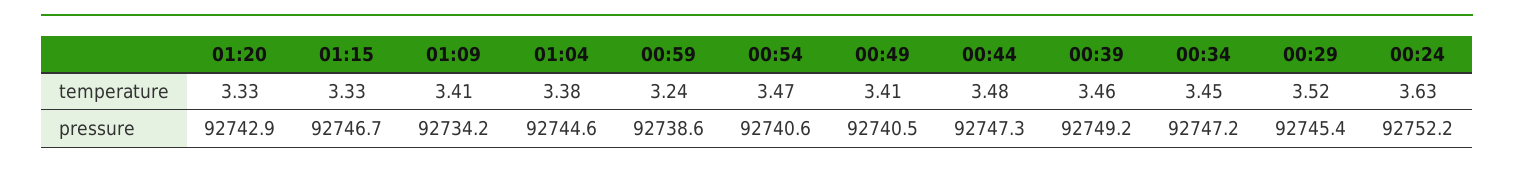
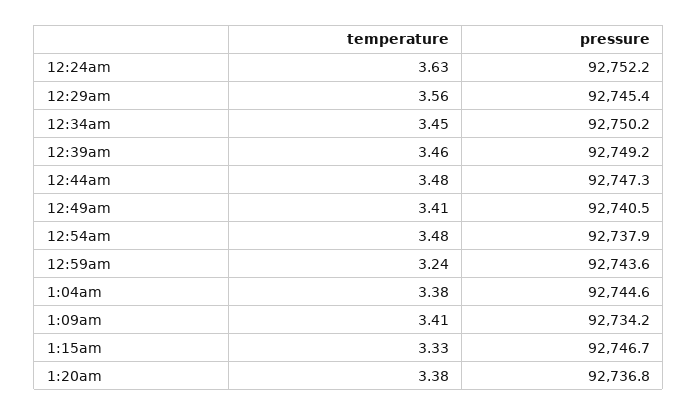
01:20, temperature: 3.33 -> 3.38
00:54, temperature: 3.47 -> 3.48
00:29, temperature: 3.52 -> 3.56
01:20, pressure: 92742.9 -> 92736.8
00:59, pressure: 92738.6 -> 92743.6
00:54, pressure: 92740.6 -> 92737.9
00:34, pressure: 92747.2 -> 92750.2

